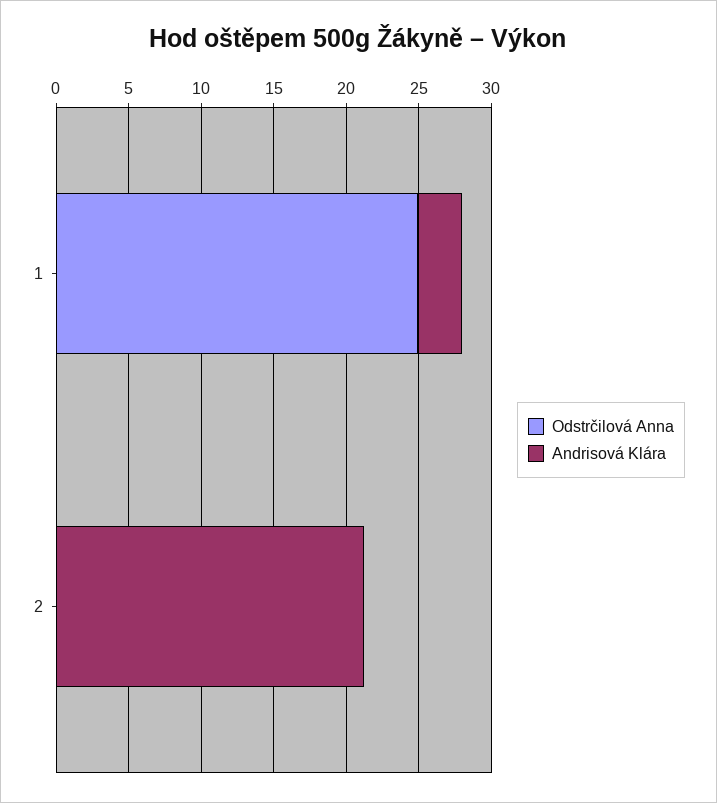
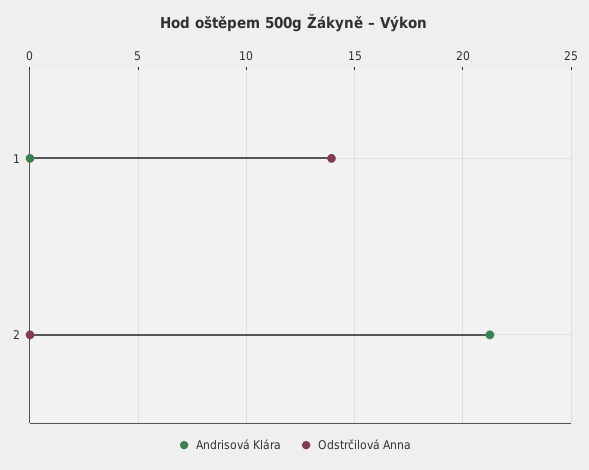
Odstrčilová Anna, 1: 25 -> 14
Andrisová Klára, 1: 3 -> 0

